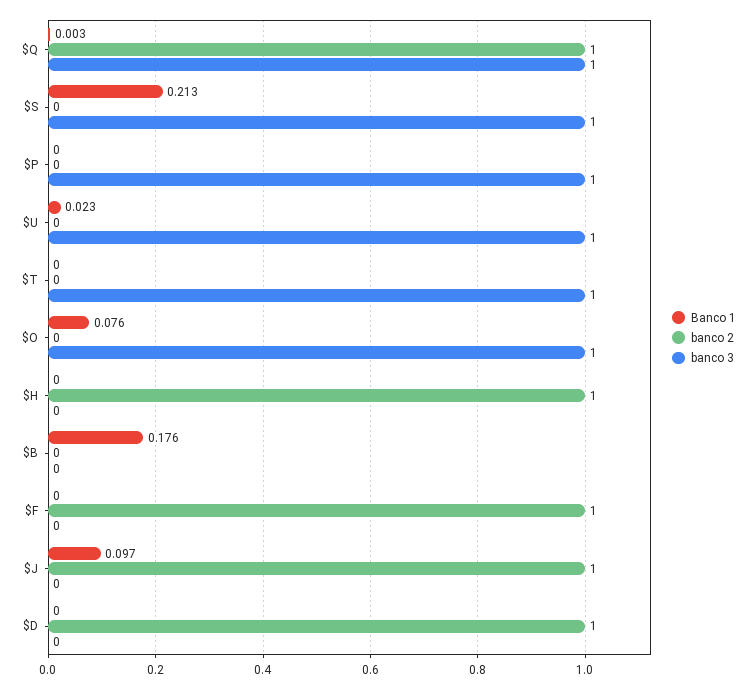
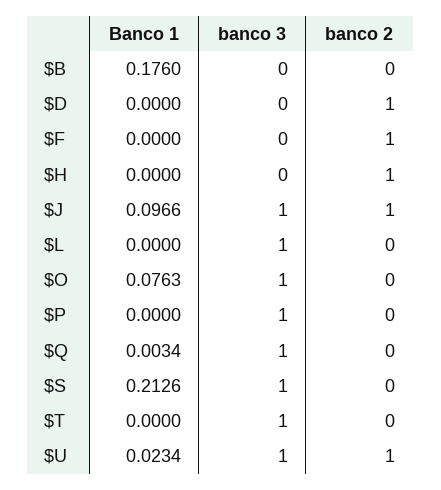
banco 2, $Q: 1 -> 0
banco 2, $U: 0 -> 1
banco 3, $J: 0 -> 1
Banco 1, $L: none -> 0
banco 3, $L: none -> 1
banco 2, $L: none -> 0

